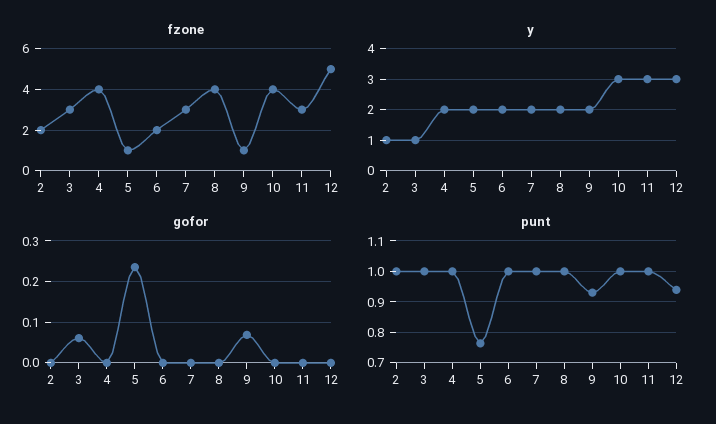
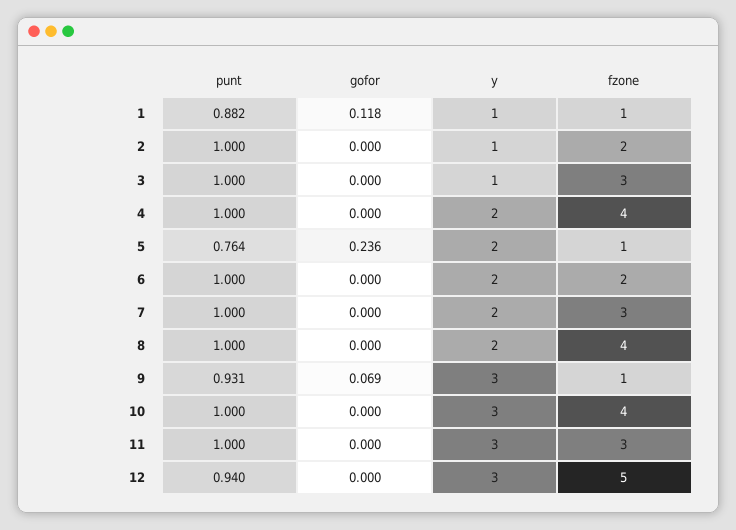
y, 9: 2 -> 3
gofor, 3: 0.06 -> 0
punt, 1: none -> 0.882
gofor, 1: none -> 0.118
y, 1: none -> 1
fzone, 1: none -> 1

